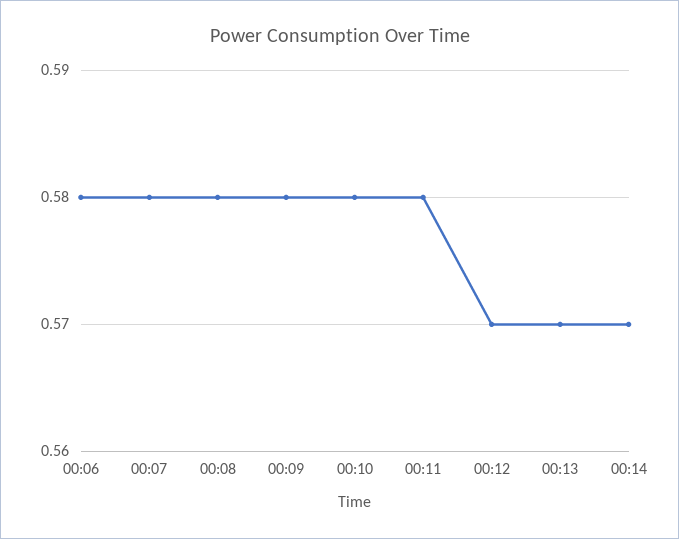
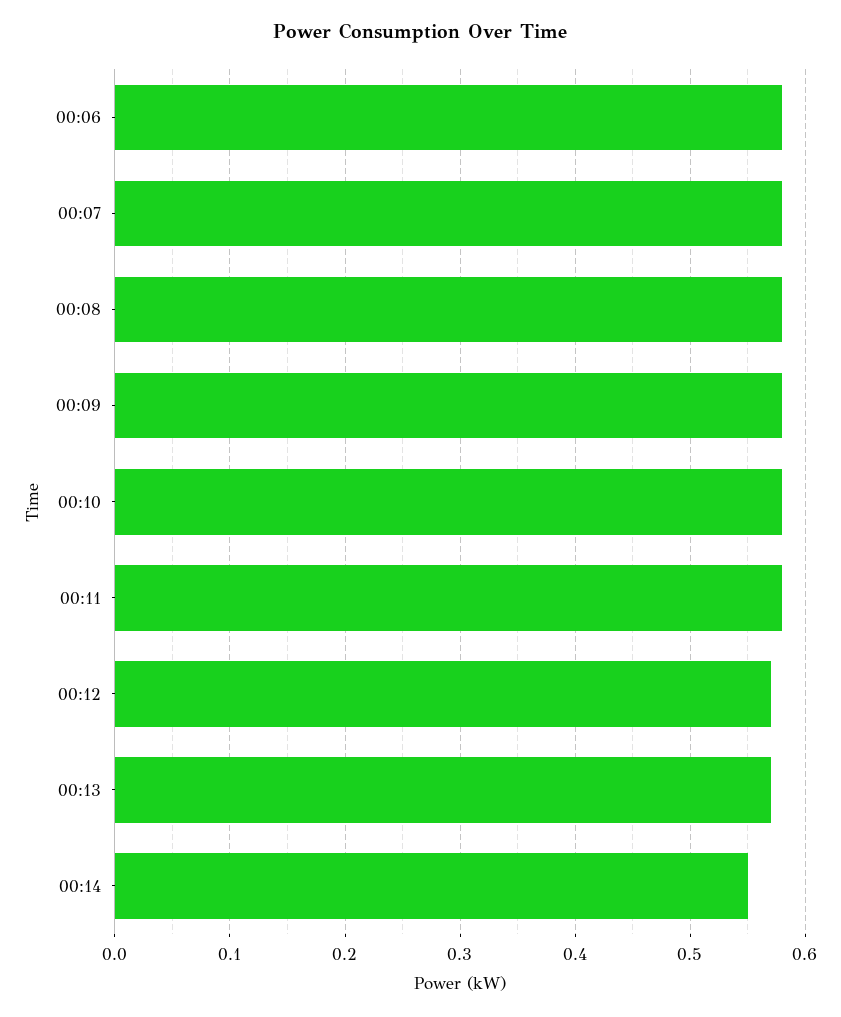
00:14: 0.57 -> 0.55

